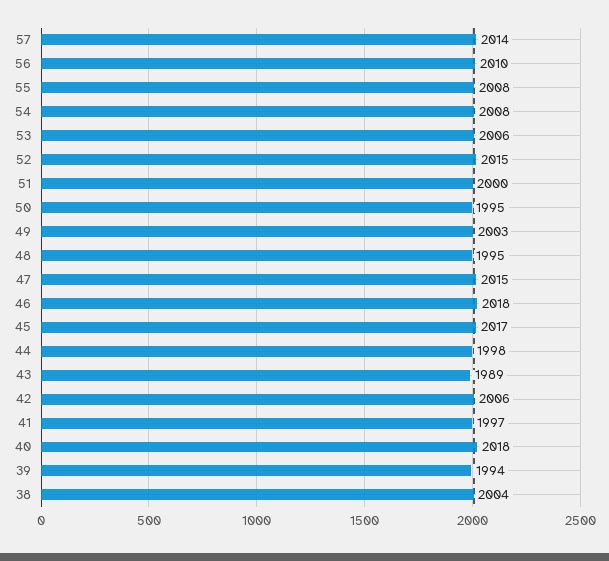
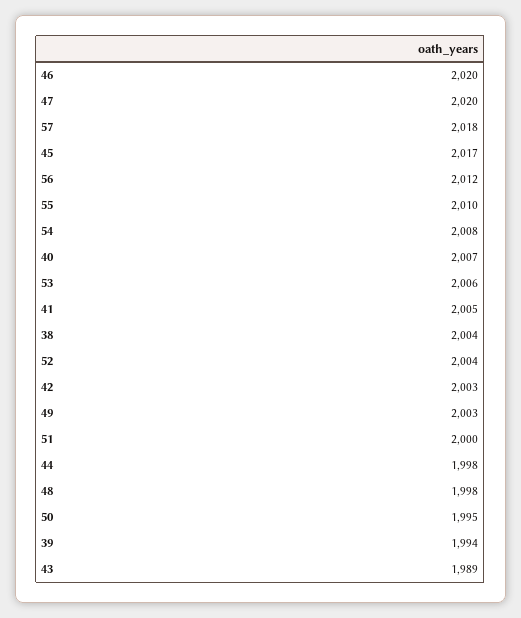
57: 2014 -> 2018
56: 2010 -> 2012
55: 2008 -> 2010
52: 2015 -> 2004
48: 1995 -> 1998
47: 2015 -> 2020
46: 2018 -> 2020
42: 2006 -> 2003
41: 1997 -> 2005
40: 2018 -> 2007

